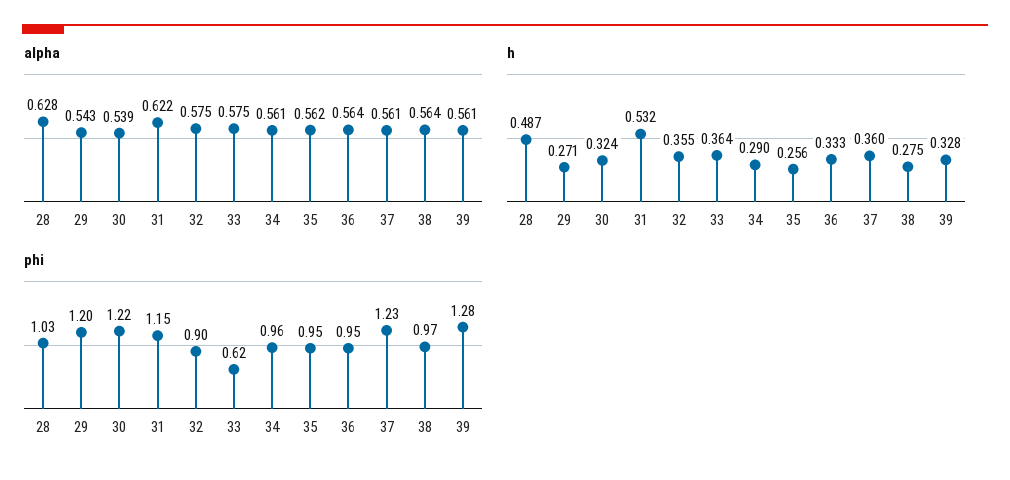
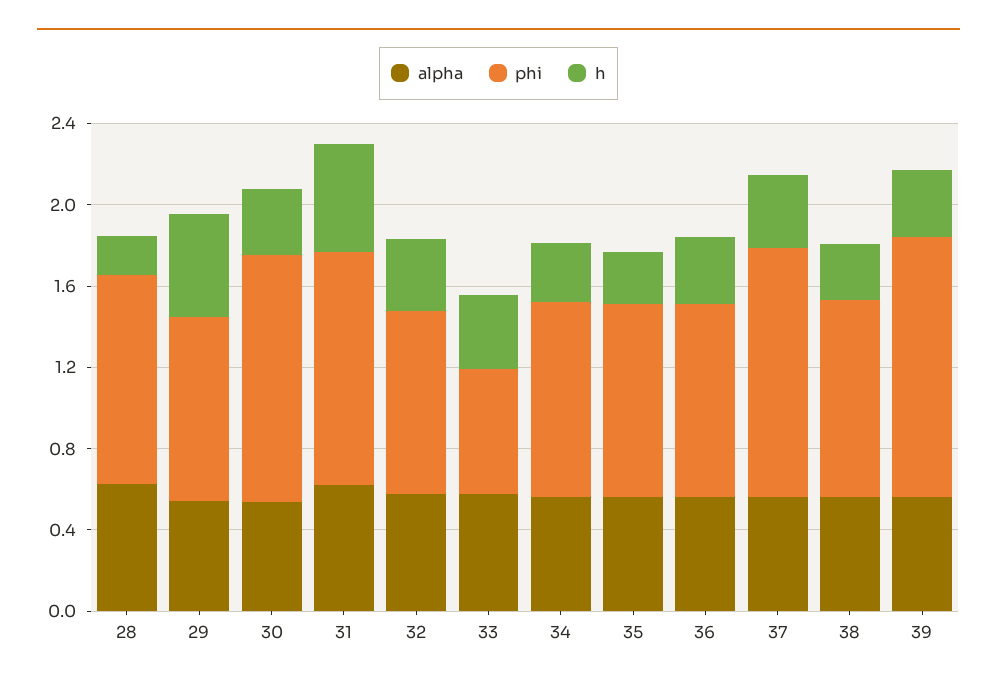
h, 28: 0.487 -> 0.2
h, 29: 0.271 -> 0.5
phi, 29: 1.2 -> 0.9

